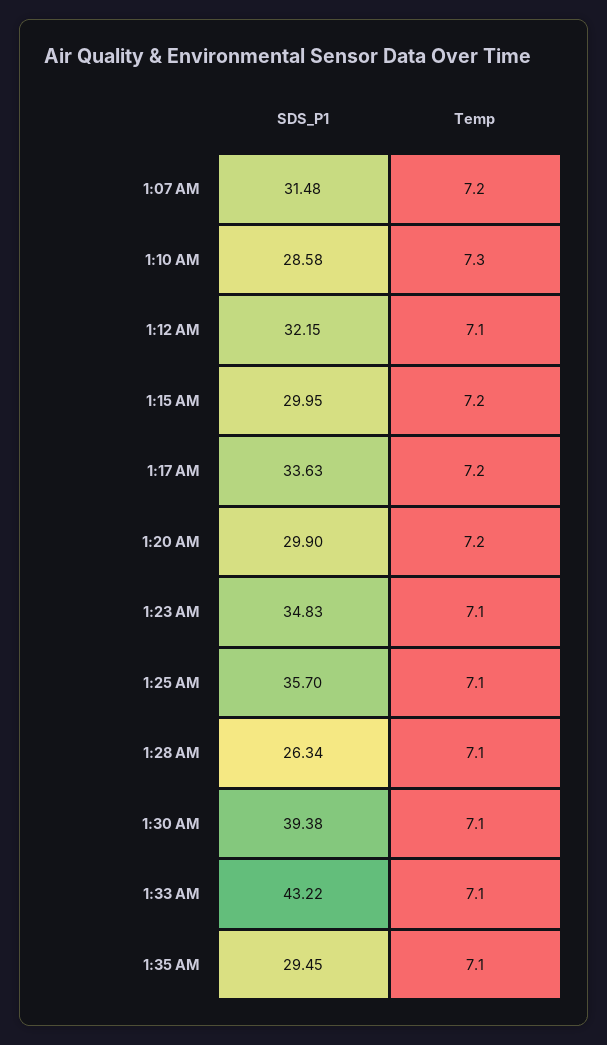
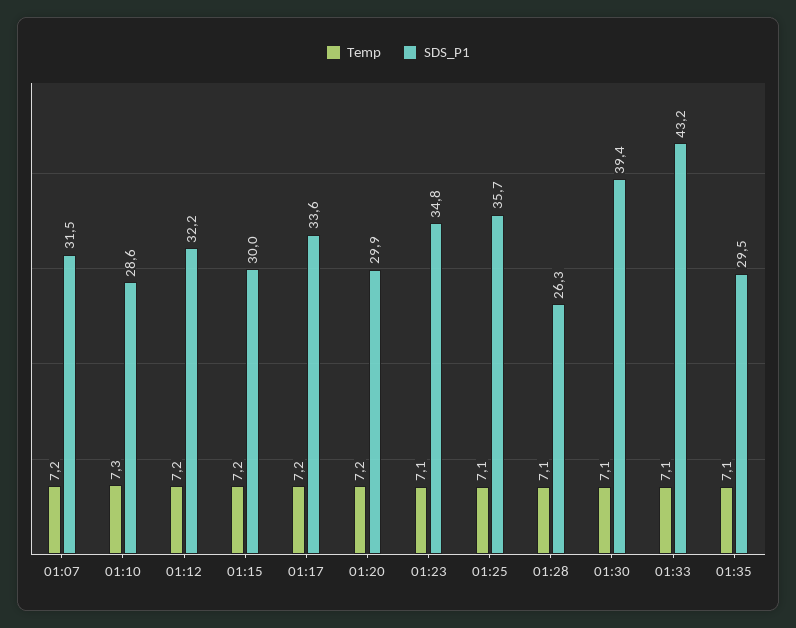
Temp, 1:12 AM: 7.1 -> 7.2

